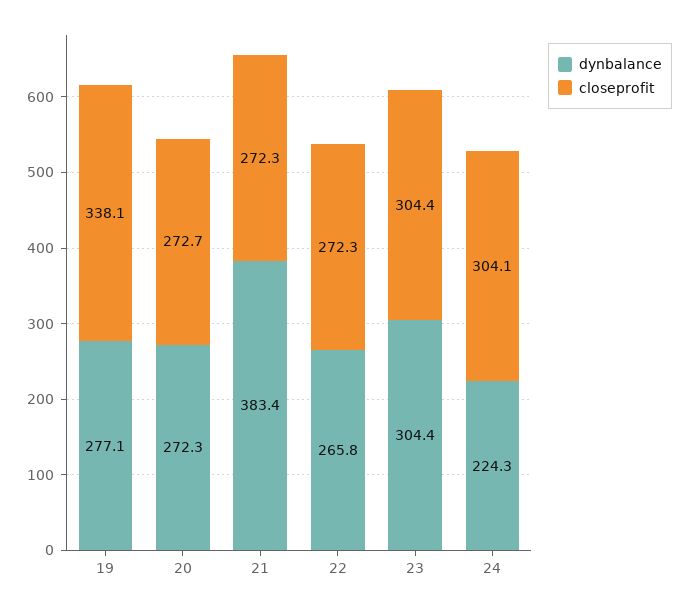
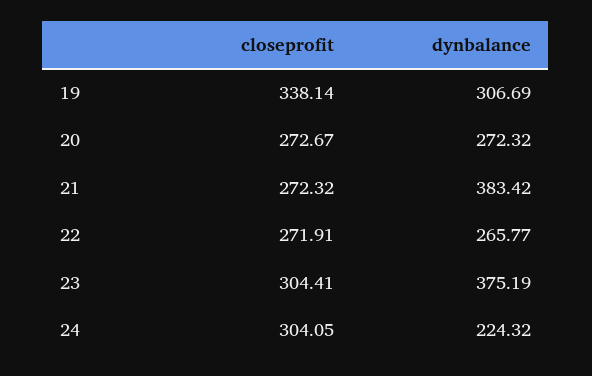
dynbalance, 19: 277.1 -> 306.69
closeprofit, 22: 272.3 -> 271.91
dynbalance, 23: 304.4 -> 375.19

